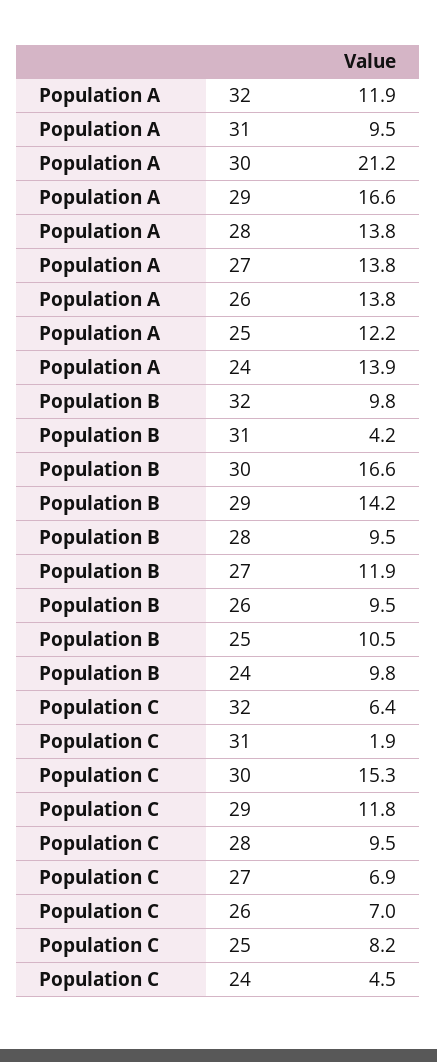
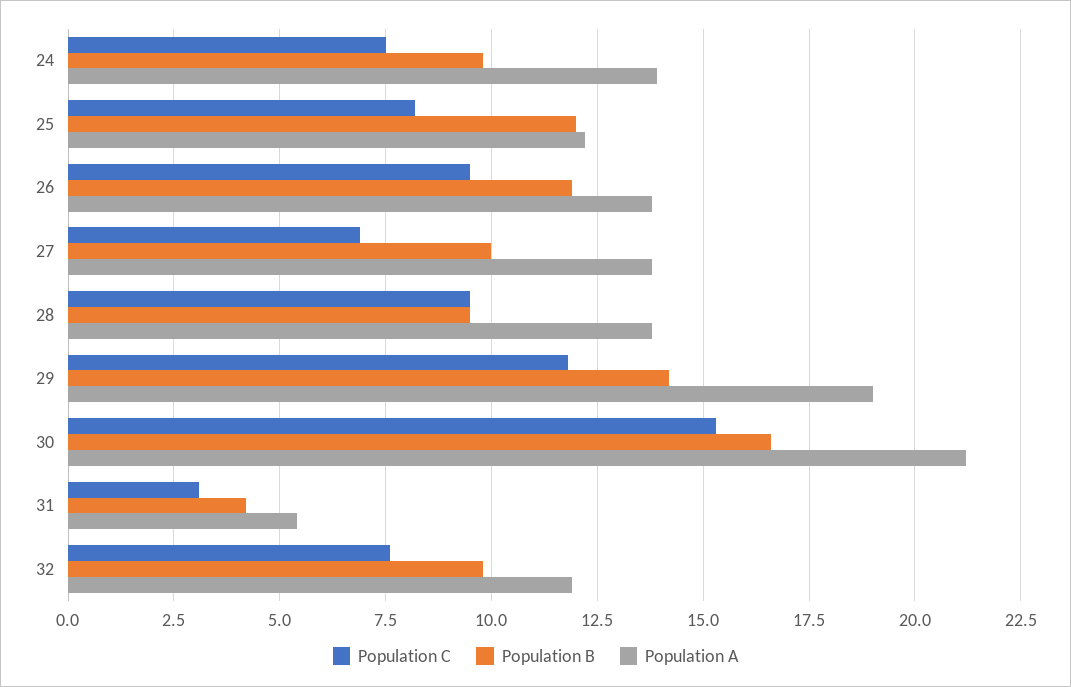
Population A, 31: 9.5 -> 5.5
Population A, 29: 16.6 -> 19
Population B, 27: 11.9 -> 10
Population B, 26: 9.5 -> 12
Population B, 25: 10.5 -> 12
Population C, 32: 6.4 -> 7.5
Population C, 31: 1.9 -> 3
Population C, 26: 7 -> 9.5
Population C, 24: 4.5 -> 7.5

